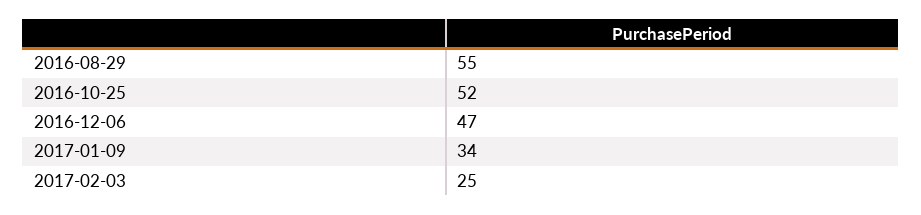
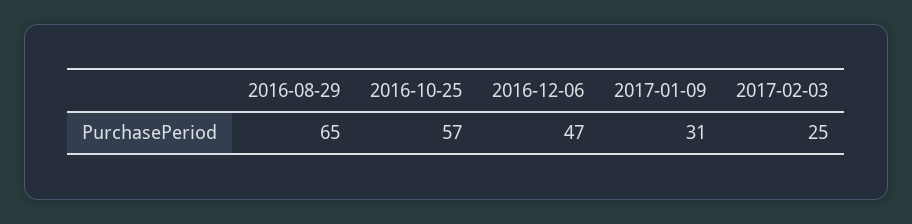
2016-08-29: 55 -> 65
2016-10-25: 52 -> 57
2017-01-09: 34 -> 31

